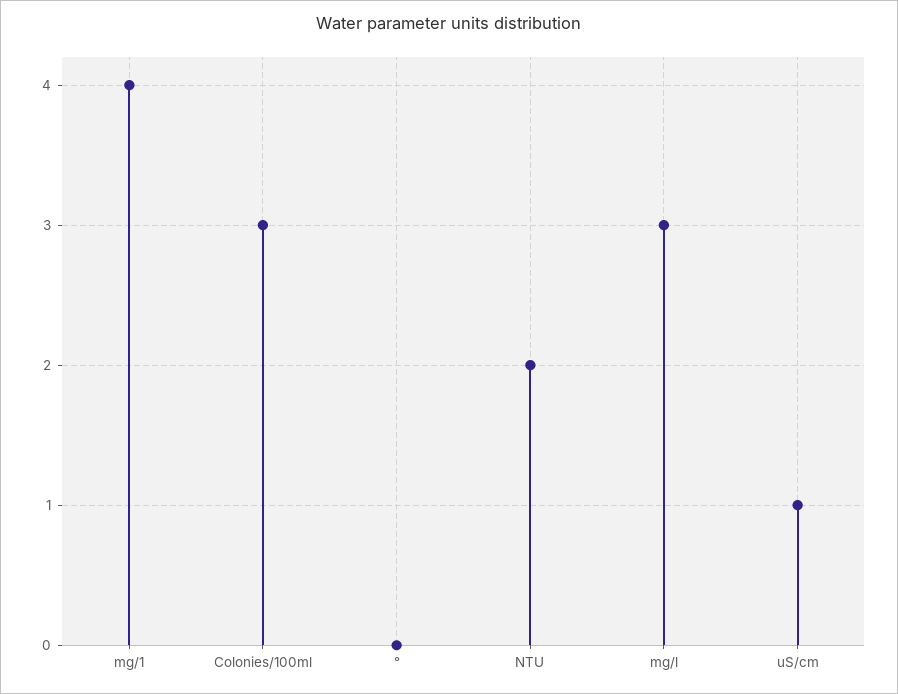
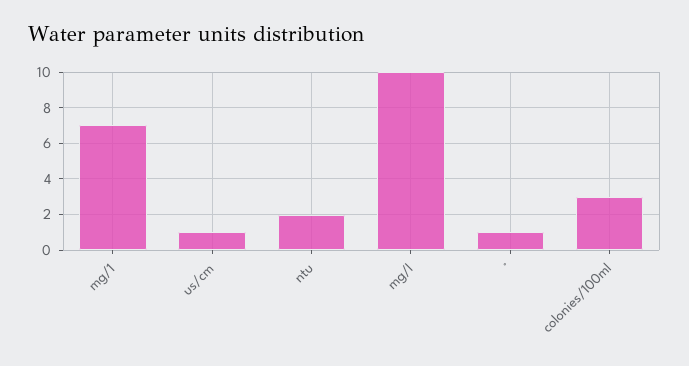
mg/1: 4 -> 7
°: 0 -> 1
mg/l: 3 -> 10

